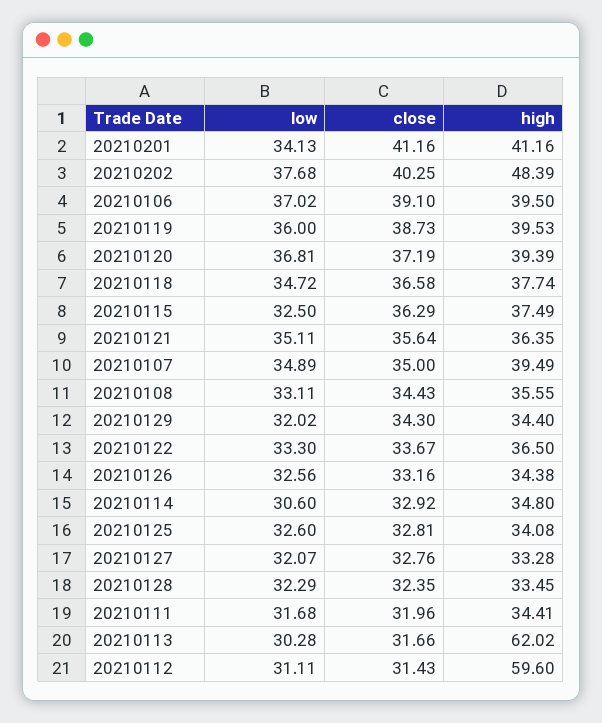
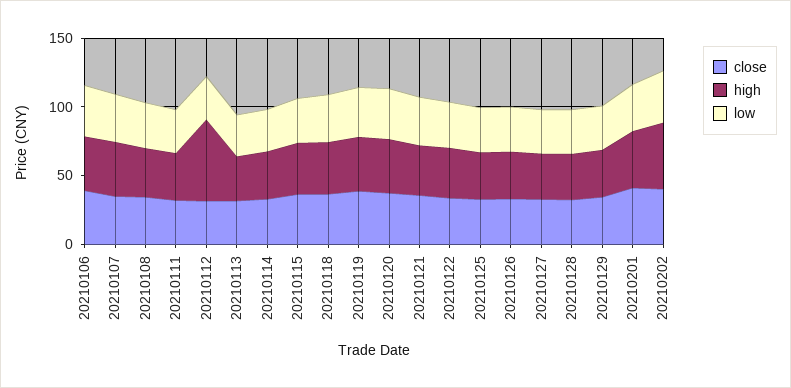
high, 20210113: 62.02 -> 30

